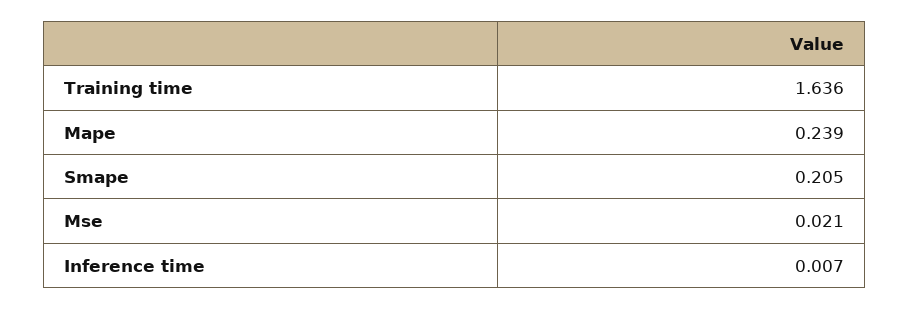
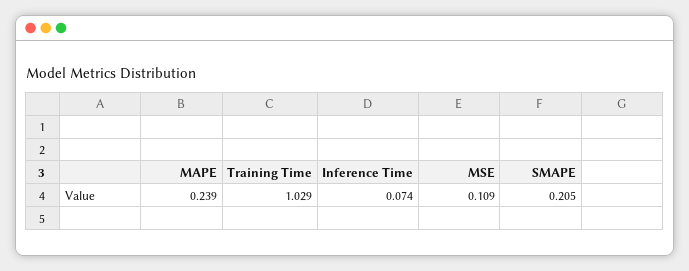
Training time: 1.636 -> 1.029
Mse: 0.021 -> 0.109
Inference time: 0.007 -> 0.074

